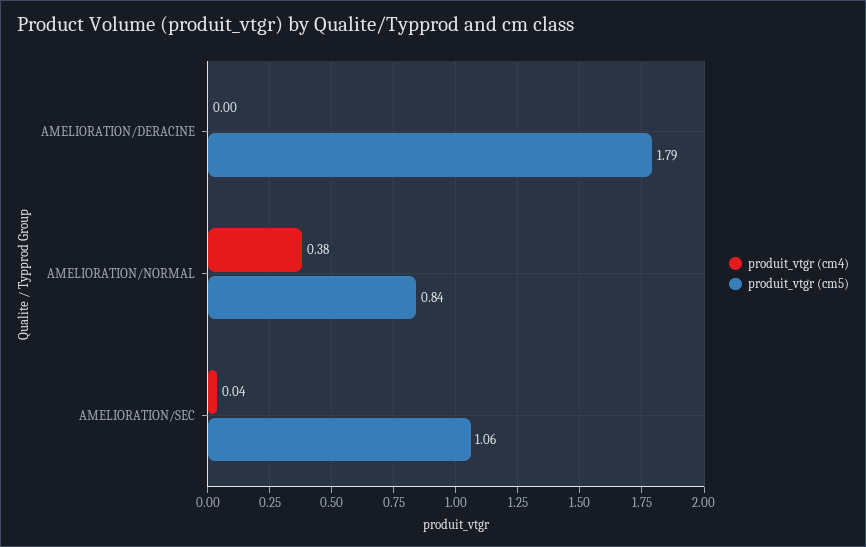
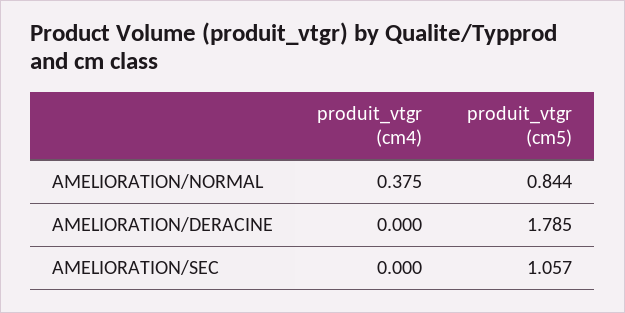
produit_vtgr (cm4), AMELIORATION/SEC: 0.04 -> 0

